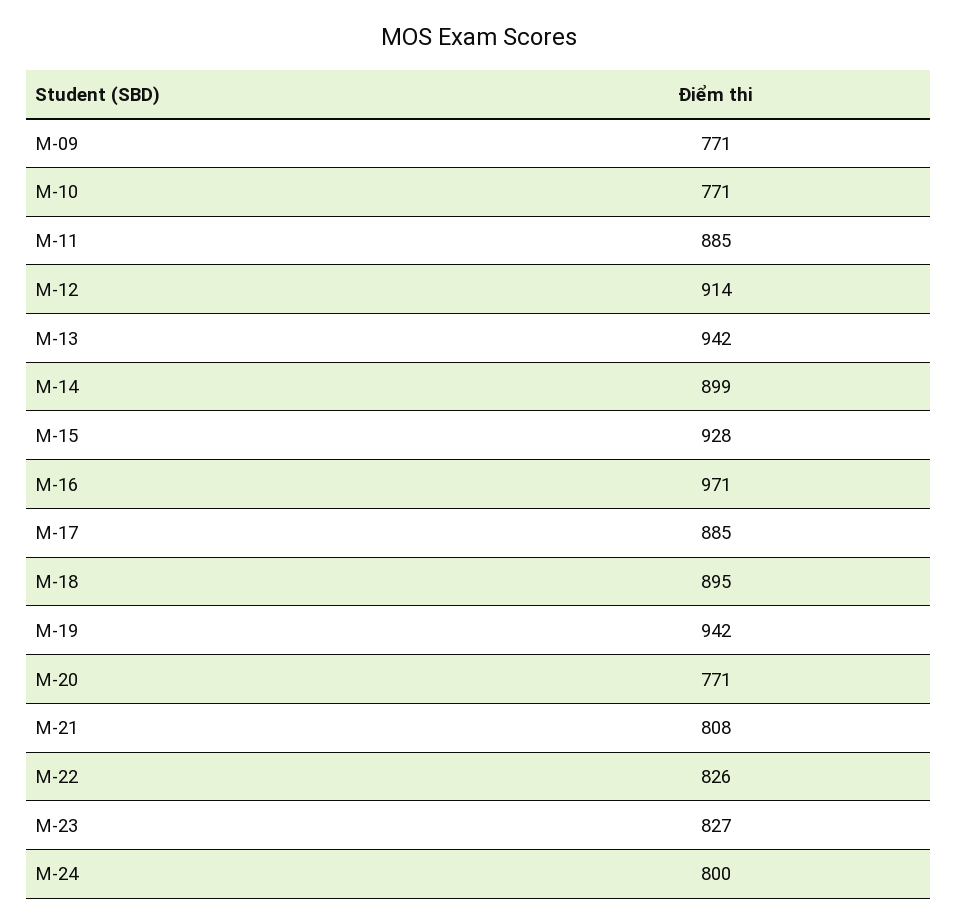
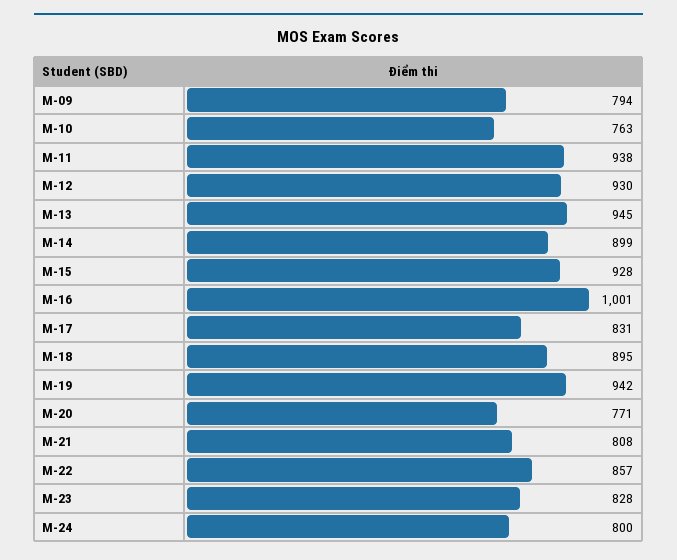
M-09: 771 -> 794
M-10: 771 -> 763
M-11: 885 -> 938
M-12: 914 -> 930
M-13: 942 -> 945
M-16: 971 -> 1001
M-17: 885 -> 831
M-22: 826 -> 857
M-23: 827 -> 828

